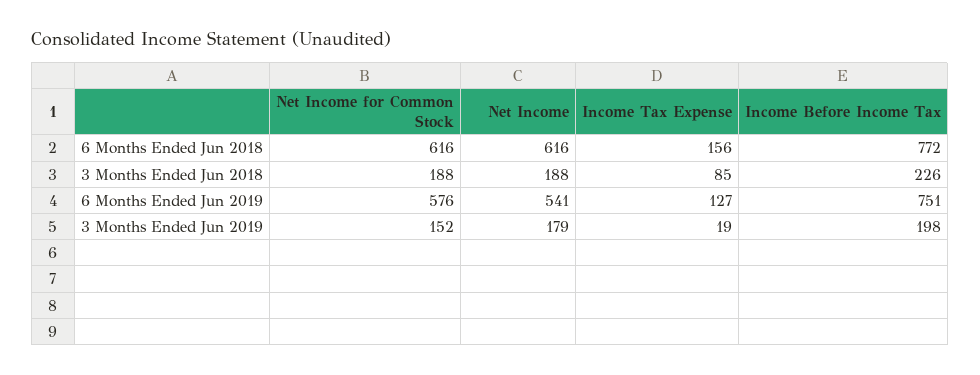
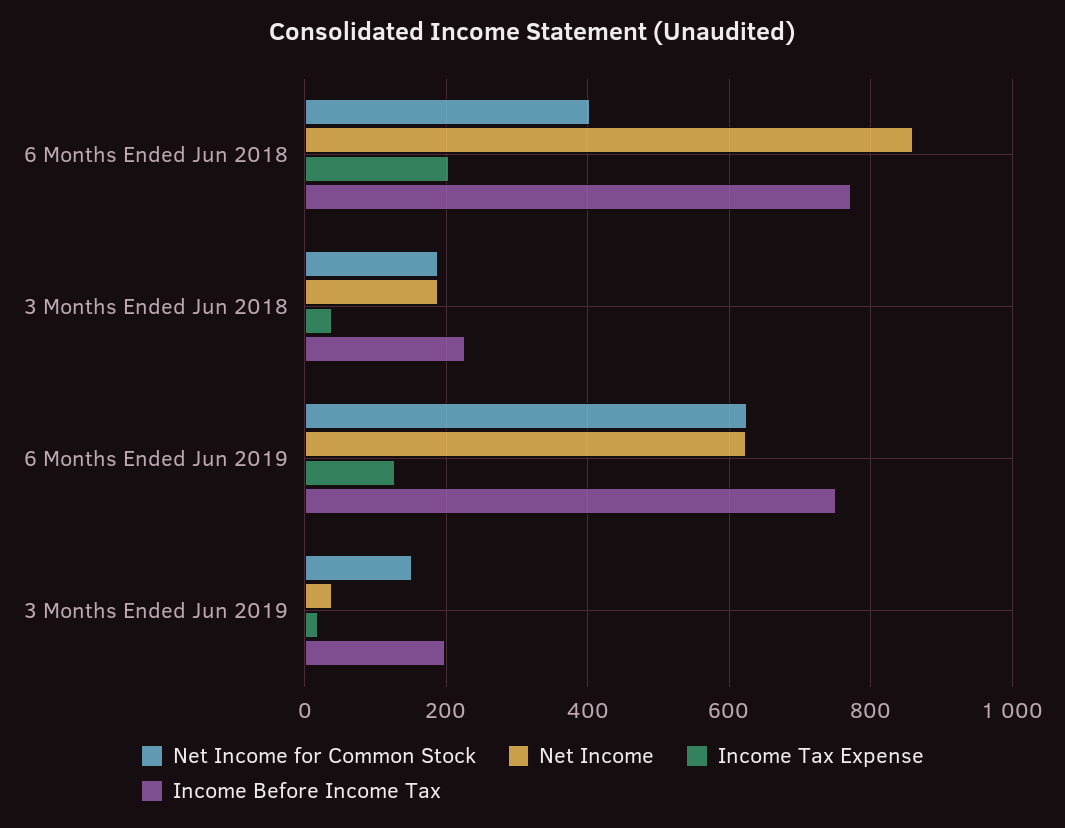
Net Income for Common Stock, 6 Months Ended Jun 2018: 616 -> 400
Net Income, 6 Months Ended Jun 2018: 616 -> 860
Income Tax Expense, 6 Months Ended Jun 2018: 156 -> 200
Income Tax Expense, 3 Months Ended Jun 2018: 85 -> 40
Net Income for Common Stock, 6 Months Ended Jun 2019: 576 -> 620
Net Income, 6 Months Ended Jun 2019: 541 -> 620
Net Income, 3 Months Ended Jun 2019: 179 -> 40

